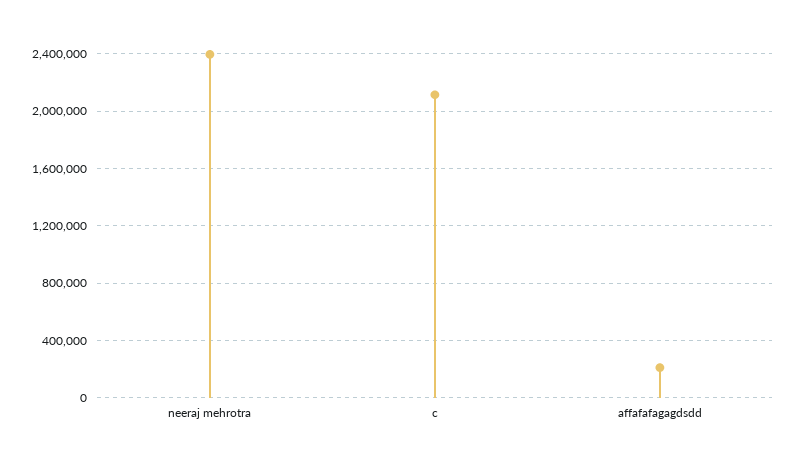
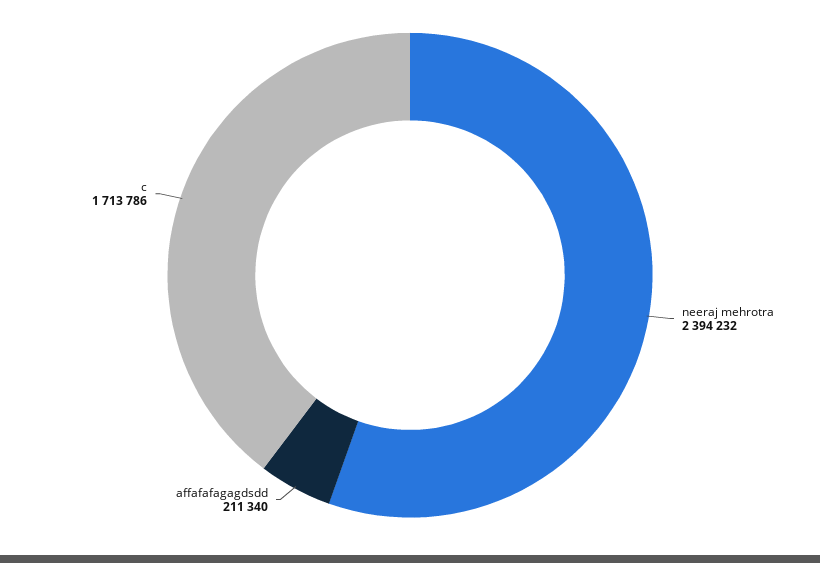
c: 2100000 -> 1713786

